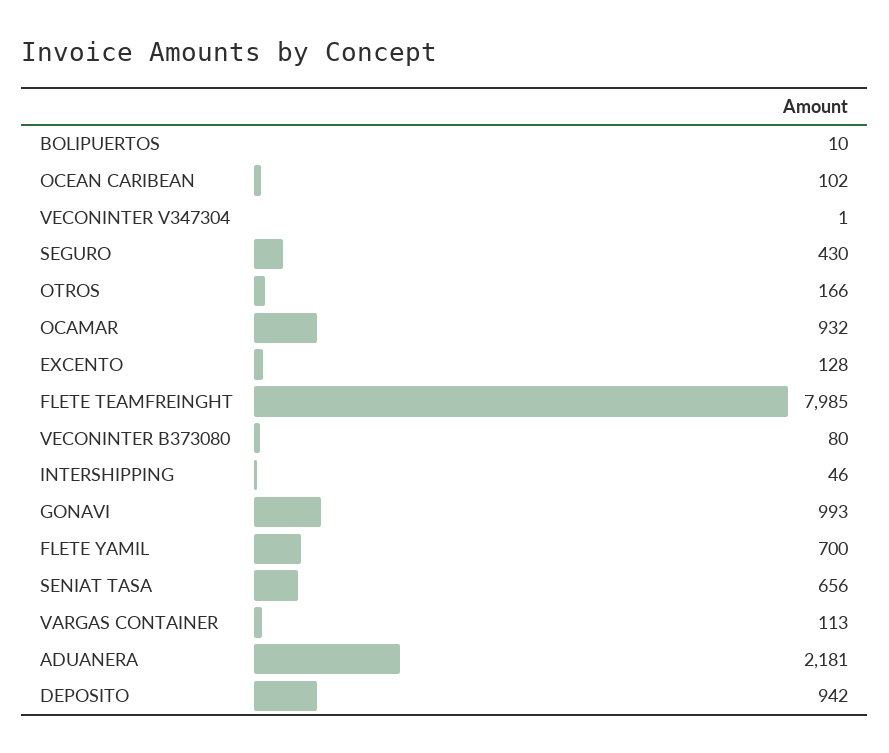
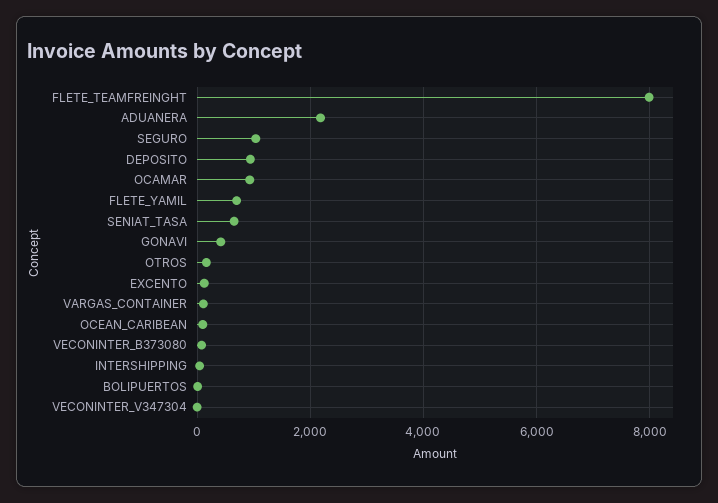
SEGURO: 430 -> 1000
GONAVI: 993 -> 400

